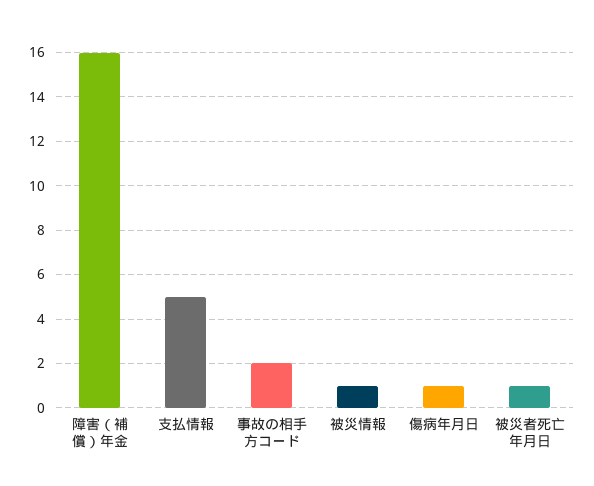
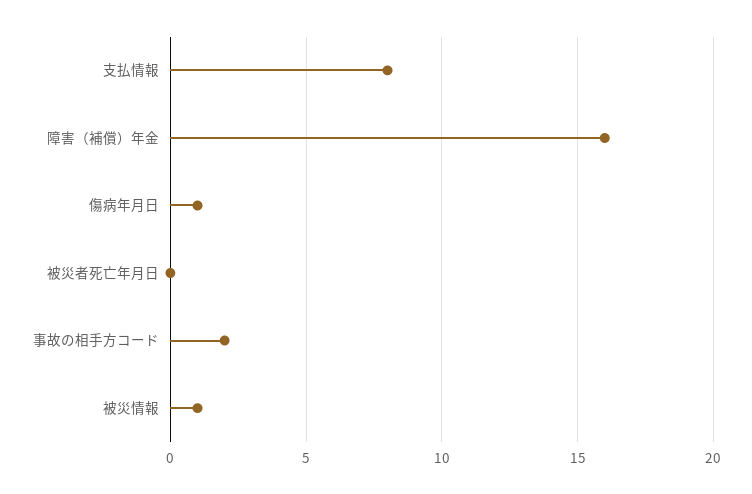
支払情報: 5 -> 8
被災者死亡年月日: 1 -> 0

